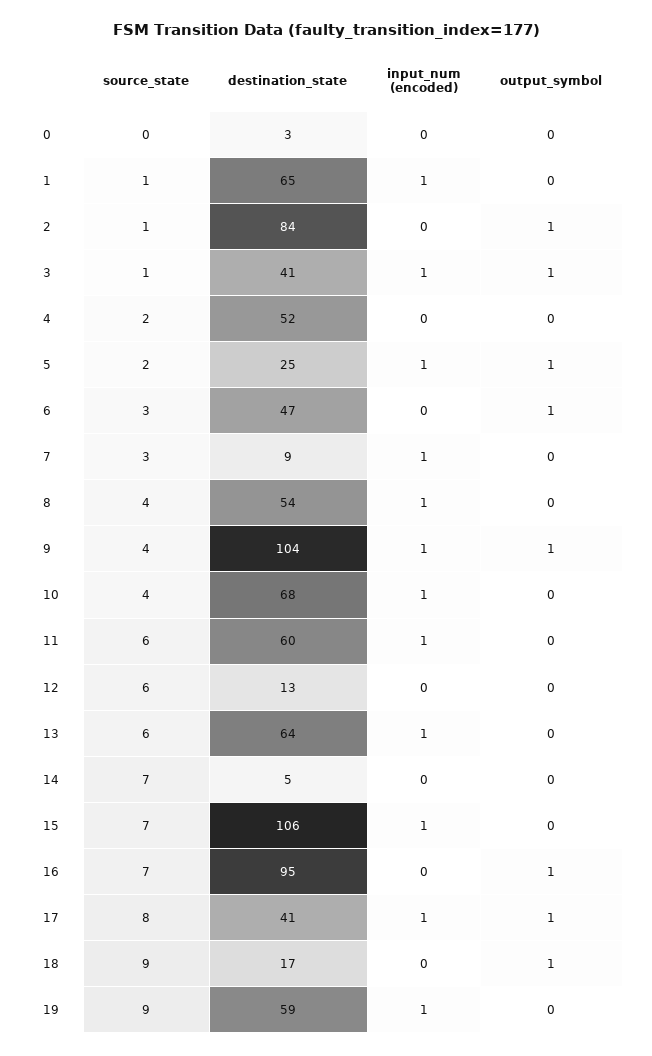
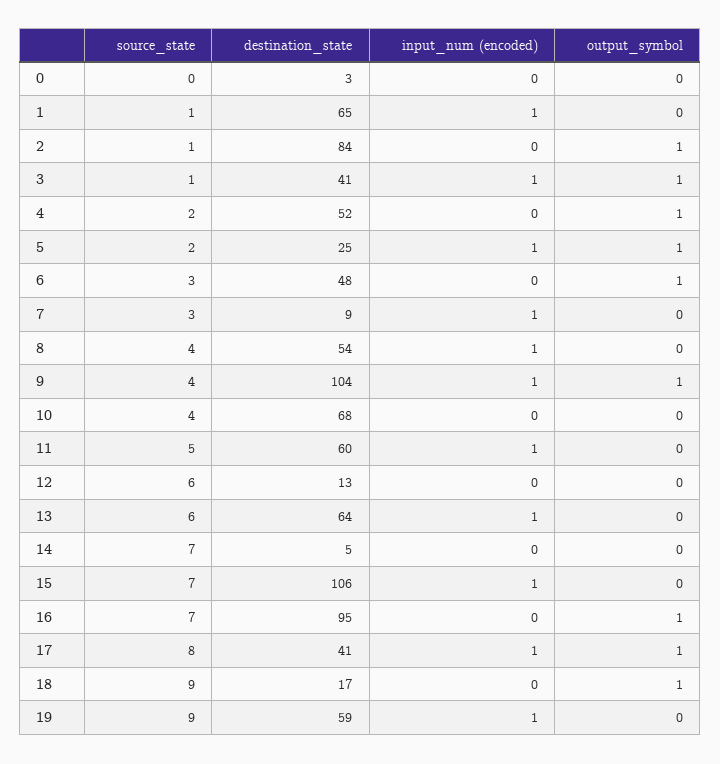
output_symbol, 4: 0 -> 1
destination_state, 6: 47 -> 48
input_num (encoded), 10: 1 -> 0
source_state, 11: 6 -> 5

